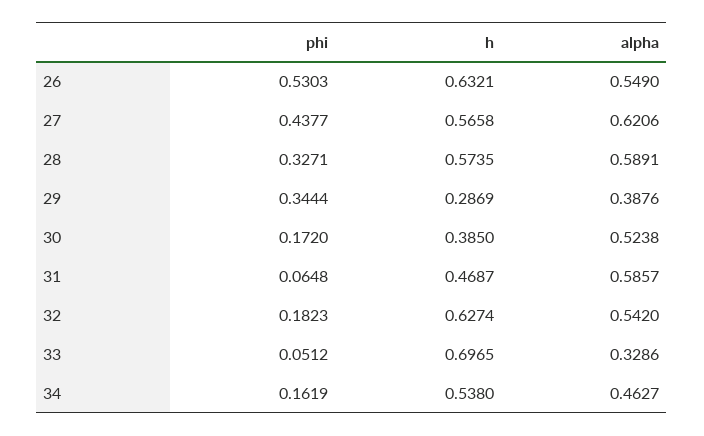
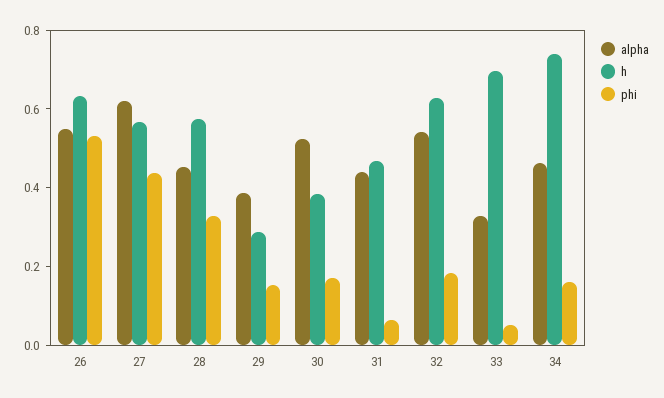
alpha, 28: 0.5891 -> 0.45
phi, 29: 0.3444 -> 0.15
alpha, 31: 0.5857 -> 0.45
h, 34: 0.538 -> 0.75

